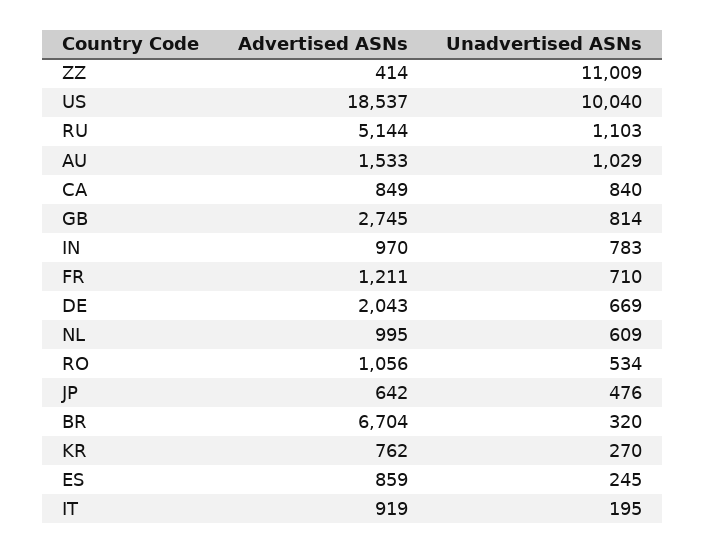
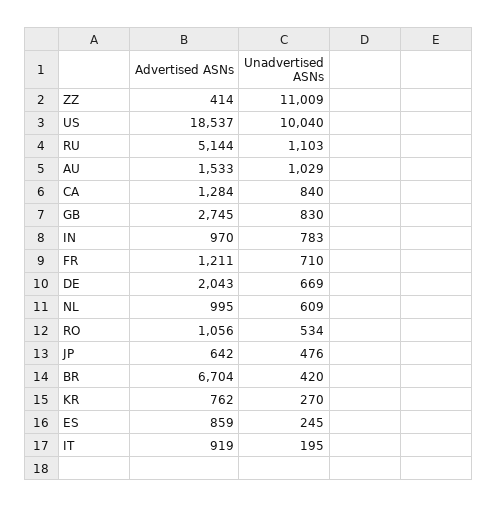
Advertised ASNs, CA: 849 -> 1284
Unadvertised ASNs, GB: 814 -> 830
Unadvertised ASNs, BR: 320 -> 420

